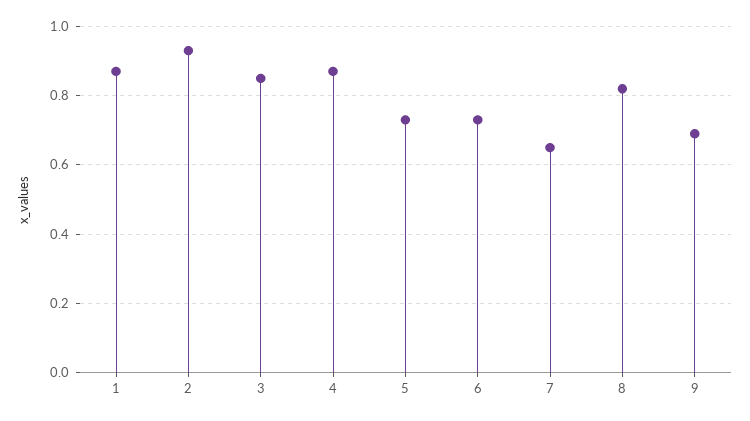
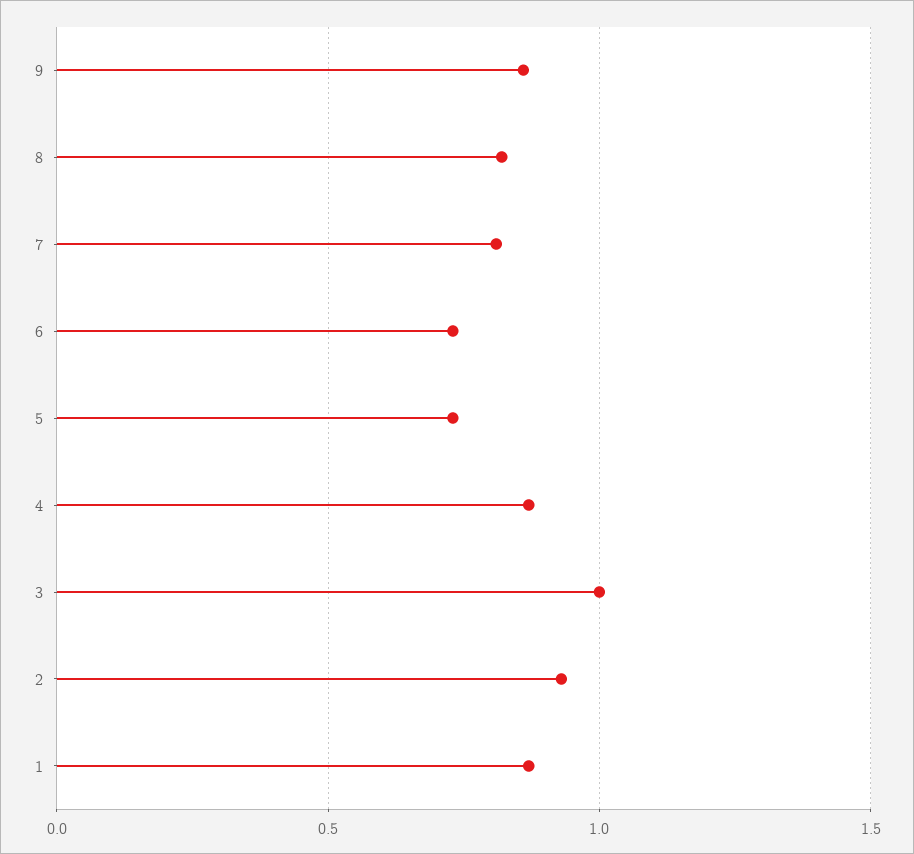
3: 0.85 -> 1
7: 0.65 -> 0.8
9: 0.7 -> 0.85

